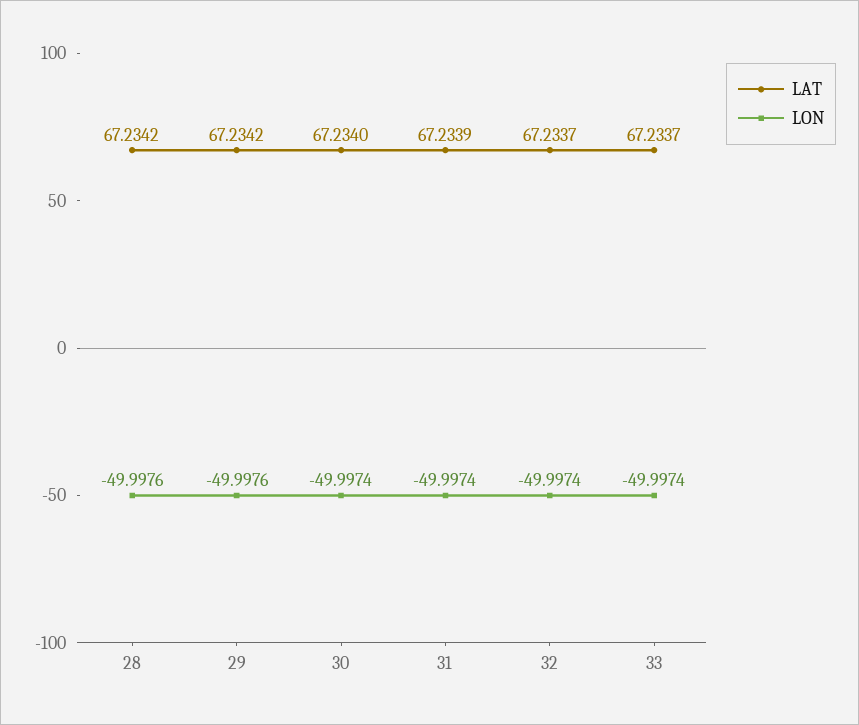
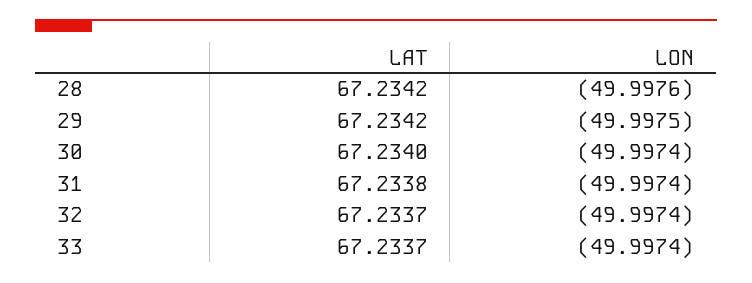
LON, 29: -49.9976 -> -49.9975
LAT, 31: 67.2339 -> 67.2338

